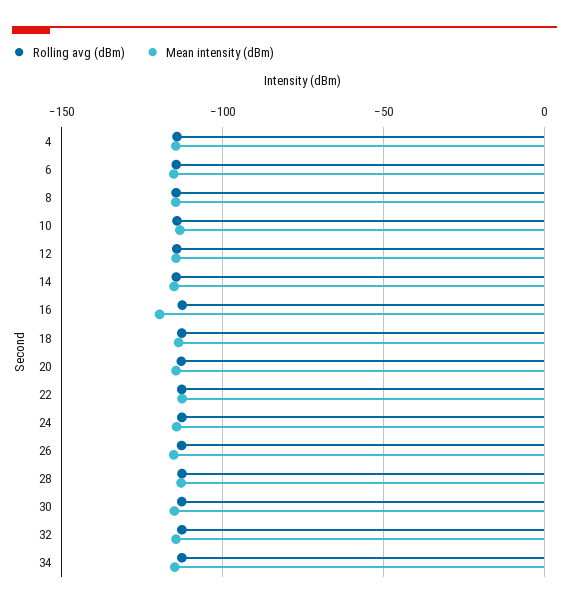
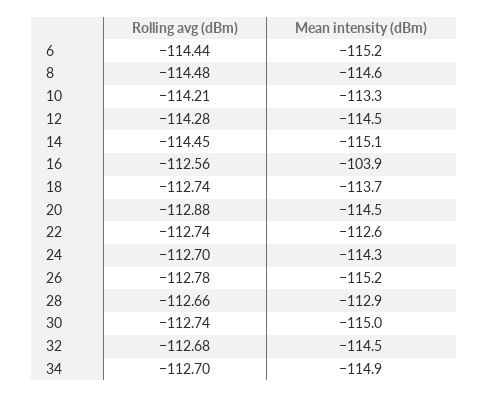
Rolling avg (dBm), 4: -115 -> none
Mean intensity (dBm), 4: -115 -> none
Mean intensity (dBm), 16: -120 -> -103.9

